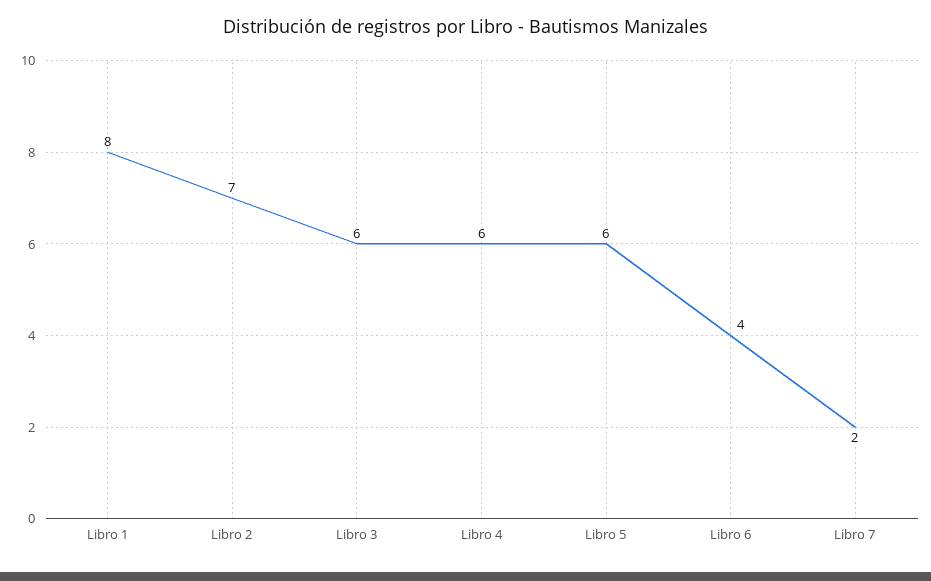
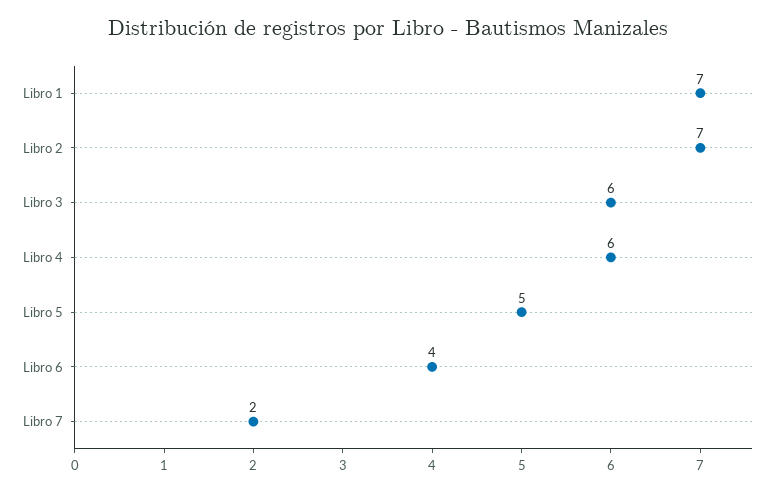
Libro 1: 8 -> 7
Libro 5: 6 -> 5

